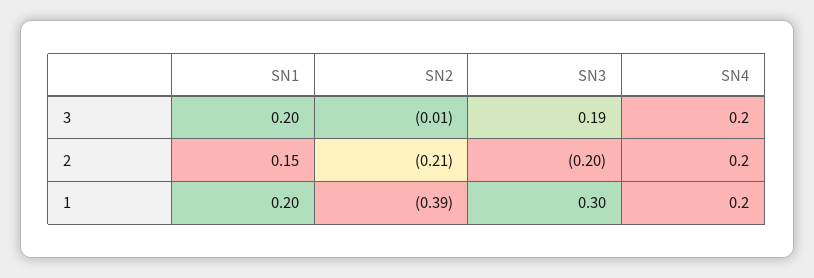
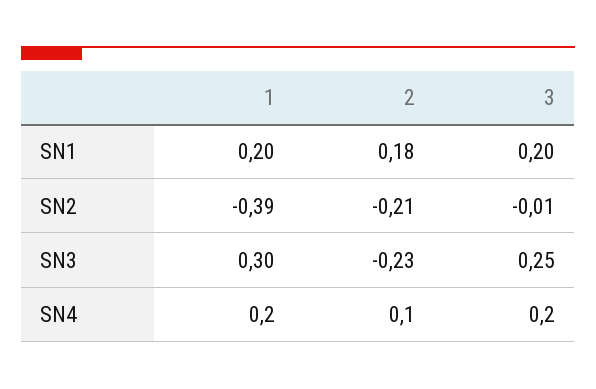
SN3, 3: 0.19 -> 0.25
SN1, 2: 0.15 -> 0.18
SN3, 2: -0.2 -> -0.23
SN4, 2: 0.2 -> 0.1

